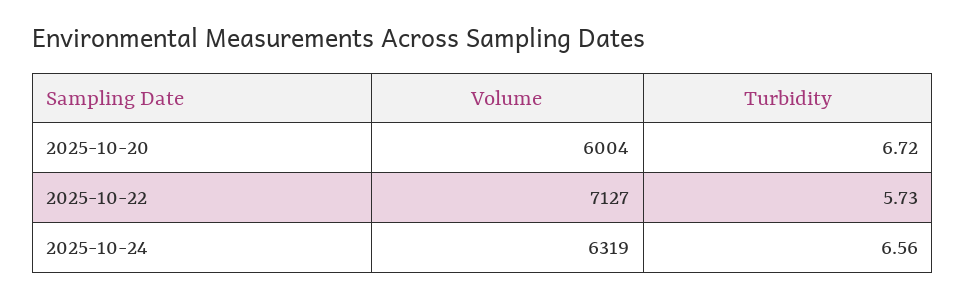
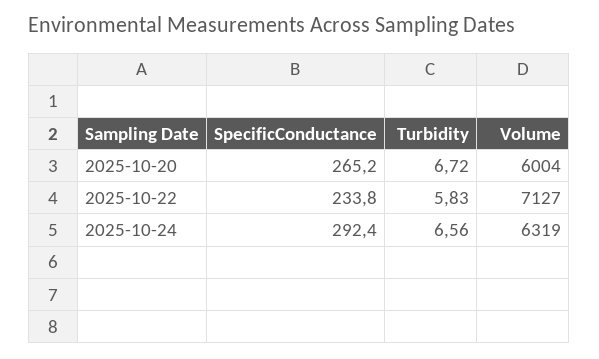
Turbidity, 2025-10-22: 5.73 -> 5.83
SpecificConductance, 2025-10-20: none -> 265.2
SpecificConductance, 2025-10-22: none -> 233.8
SpecificConductance, 2025-10-24: none -> 292.4

